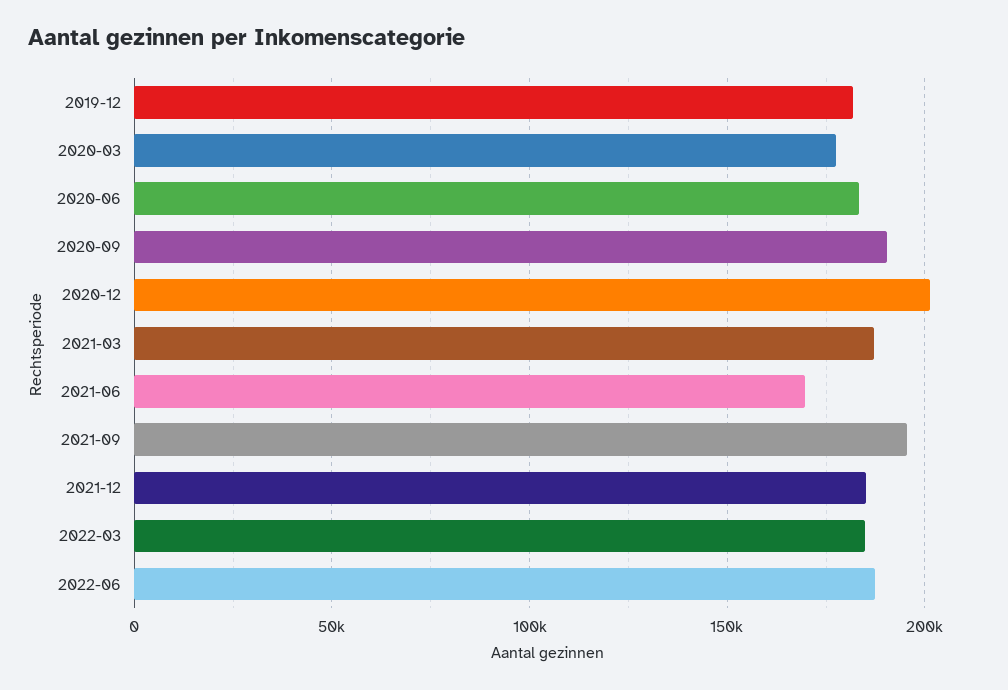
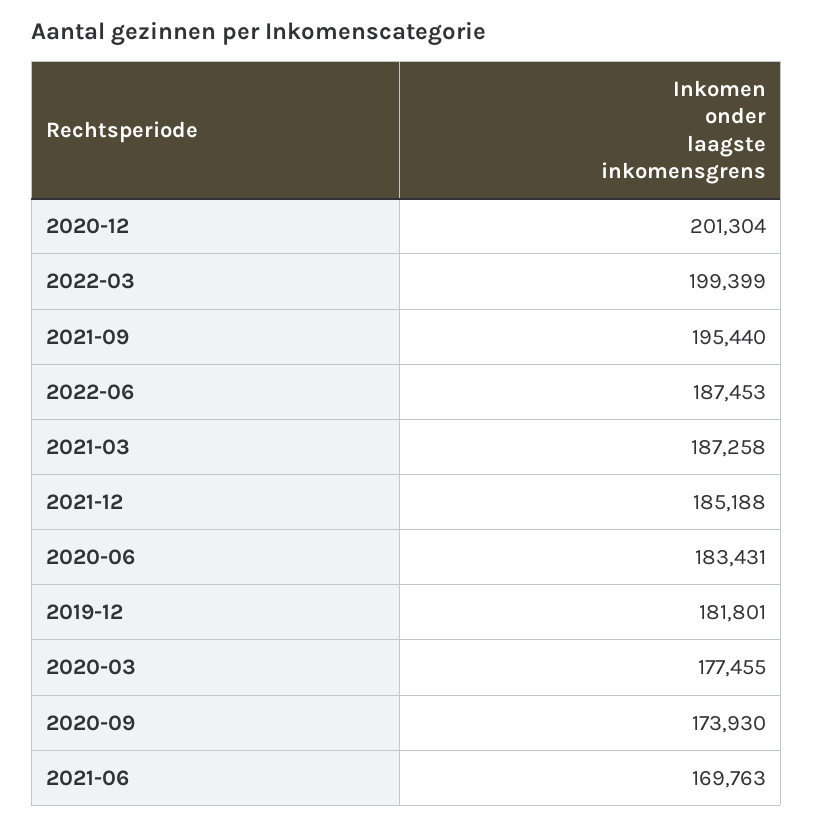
2020-09: 190000 -> 173930
2022-03: 185000 -> 199399

